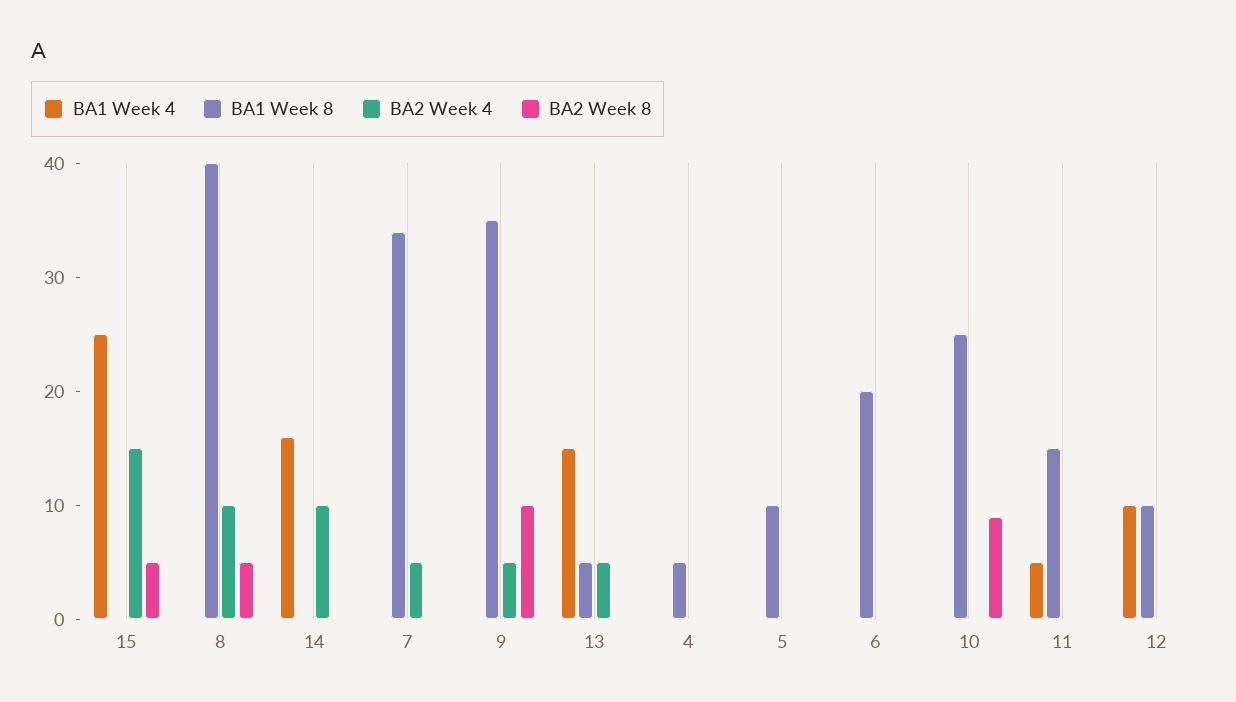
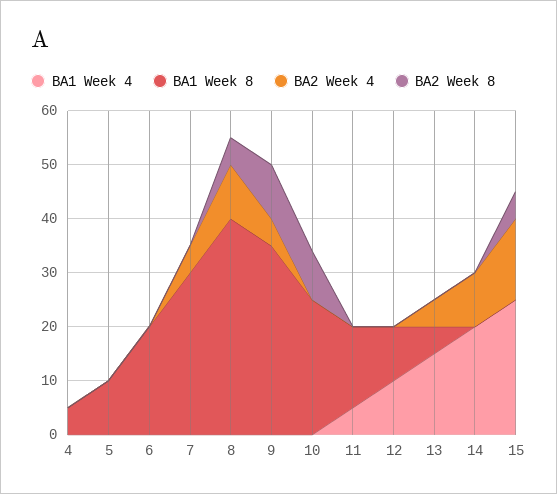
BA1 Week 4, 14: 16 -> 20
BA1 Week 8, 7: 34 -> 30

